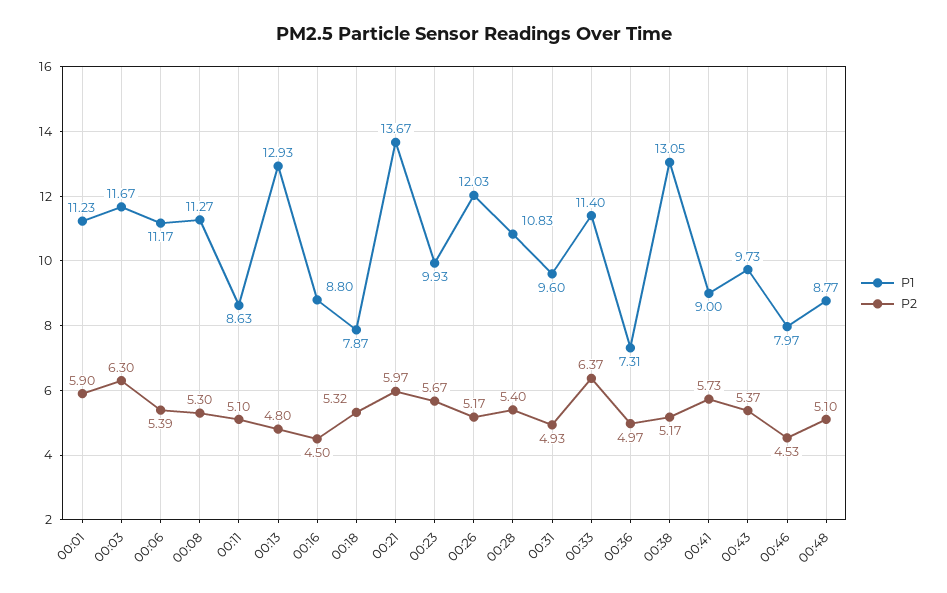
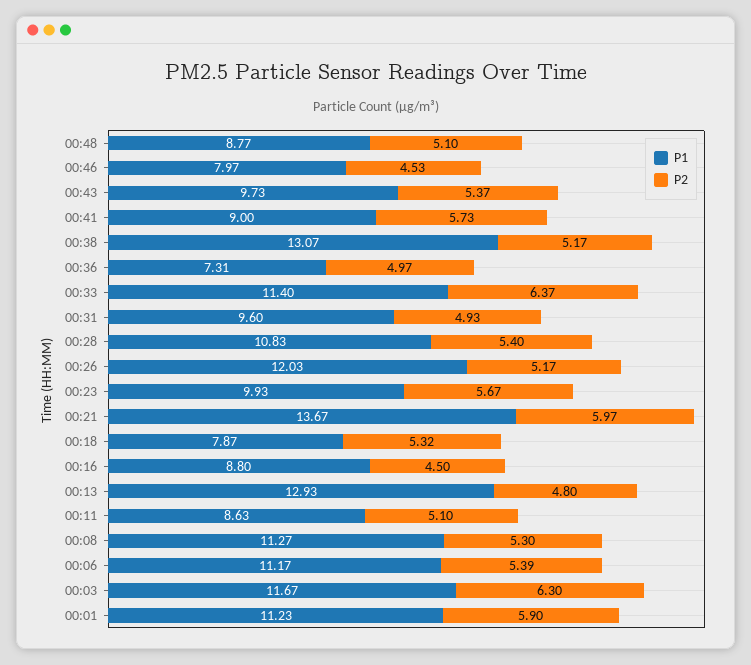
P1, 00:38: 13.05 -> 13.07

